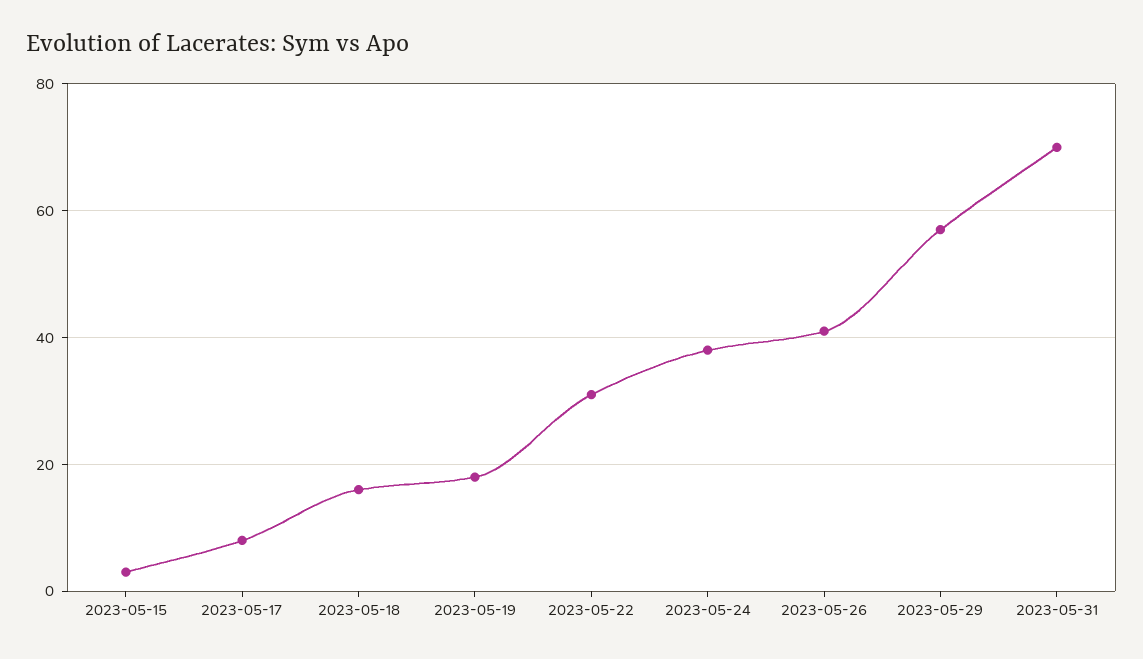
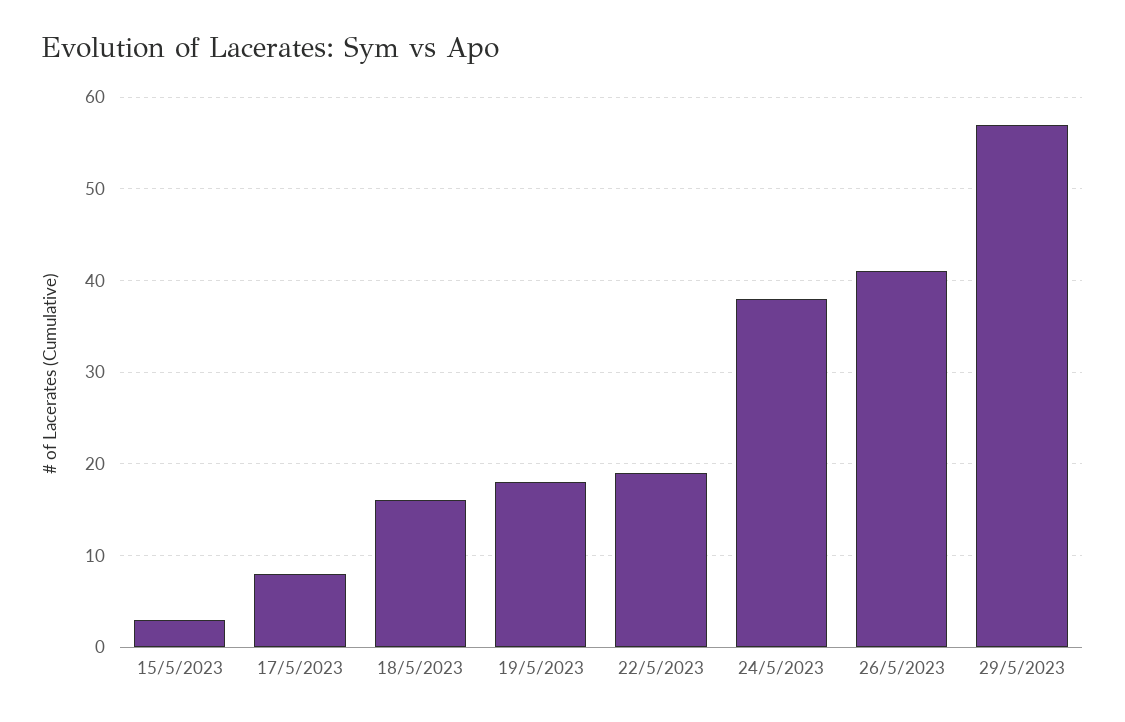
2023-05-22: 30 -> 19
2023-05-31: 70 -> none

